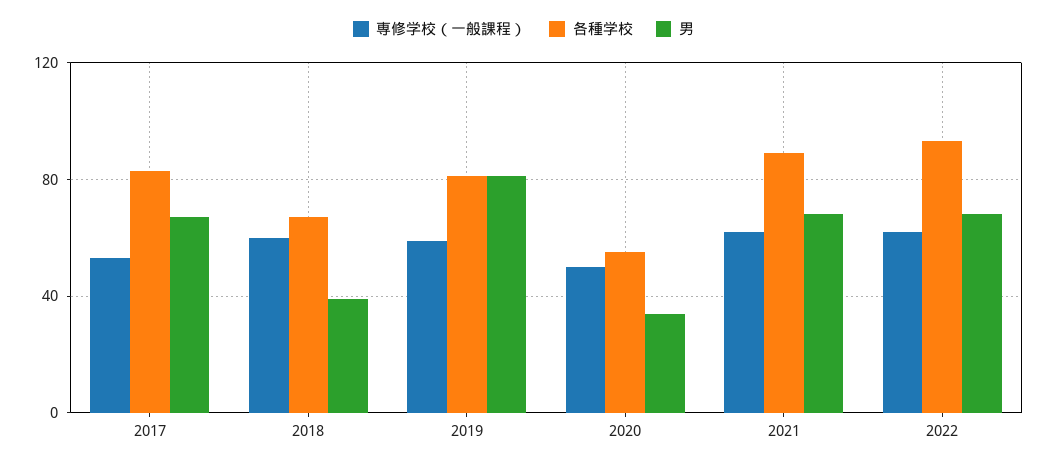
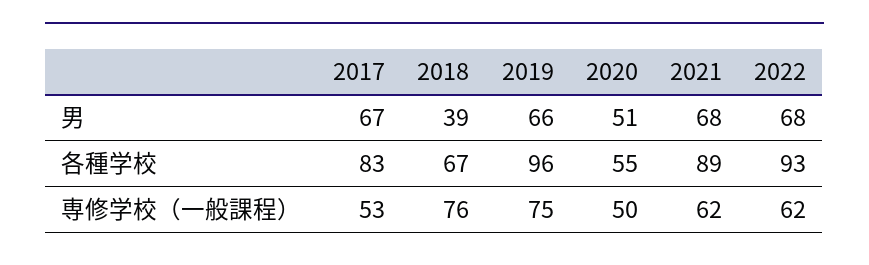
専修学校（一般課程）, 2018: 60 -> 76
専修学校（一般課程）, 2019: 60 -> 75
各種学校, 2019: 80 -> 96
男, 2019: 80 -> 66
男, 2020: 35 -> 51

